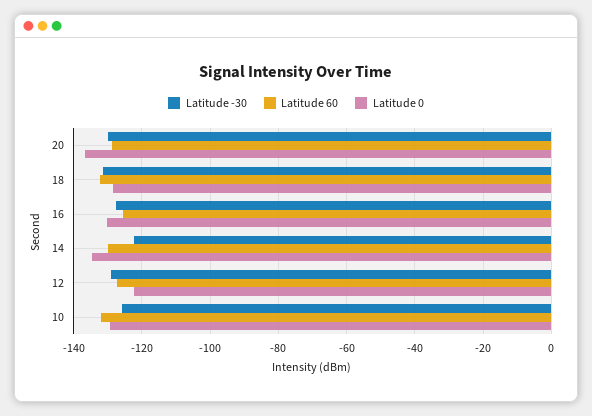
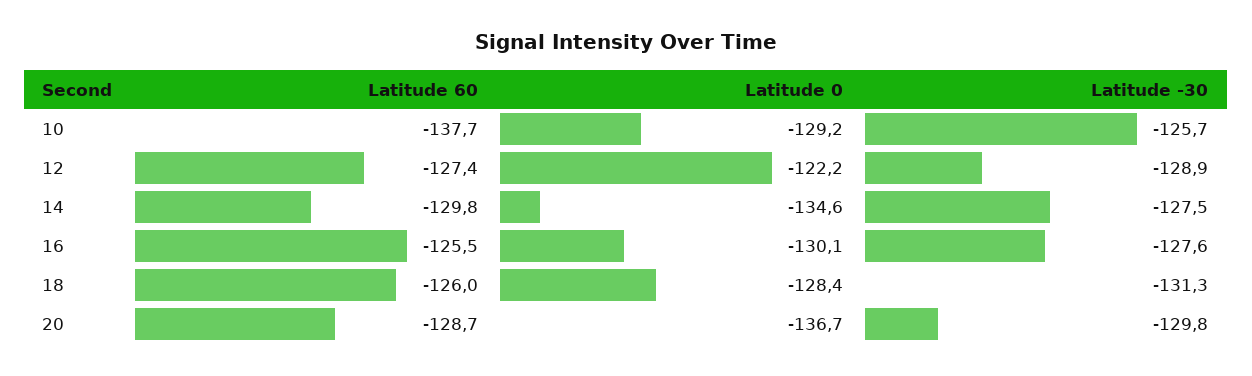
Latitude 60, 18: -132 -> -126
Latitude -30, 14: -122 -> -127.5
Latitude 60, 10: -132 -> -137.7

